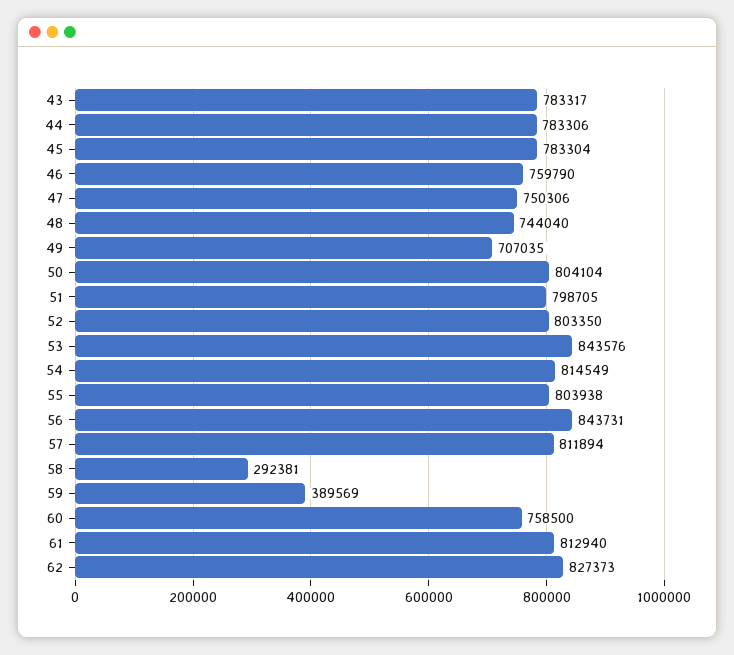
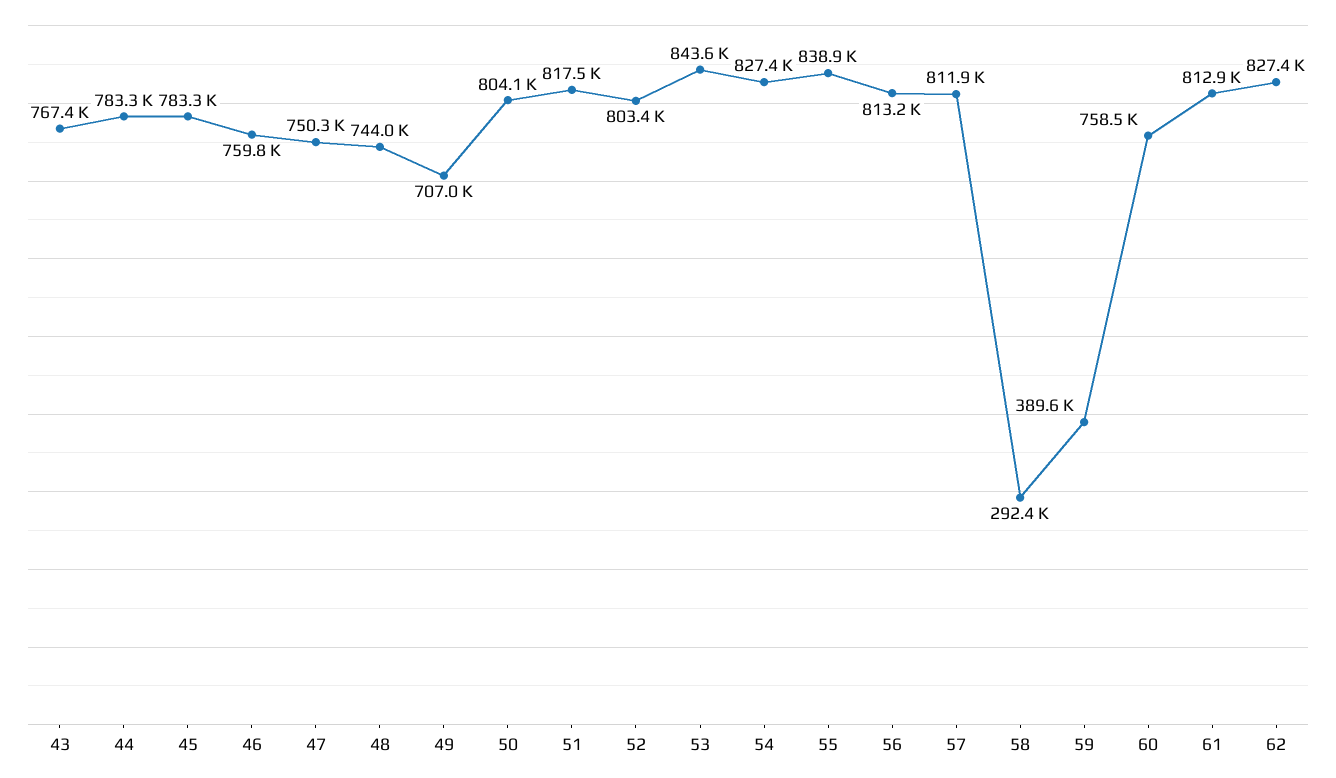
43: 783317 -> 767400
51: 798705 -> 817500
54: 814549 -> 827400
55: 803938 -> 838900
56: 843731 -> 813200

